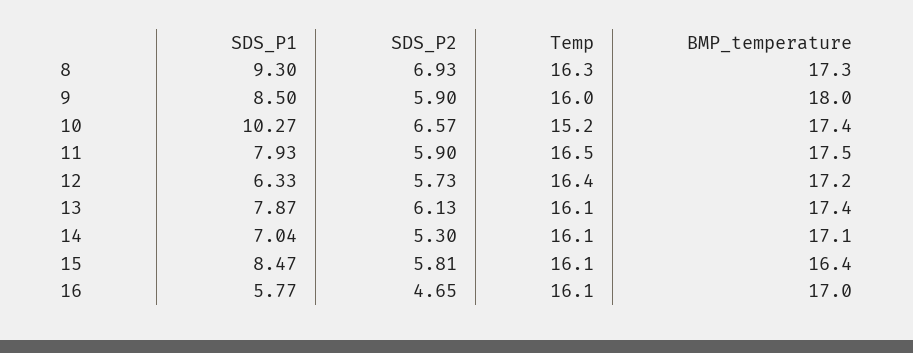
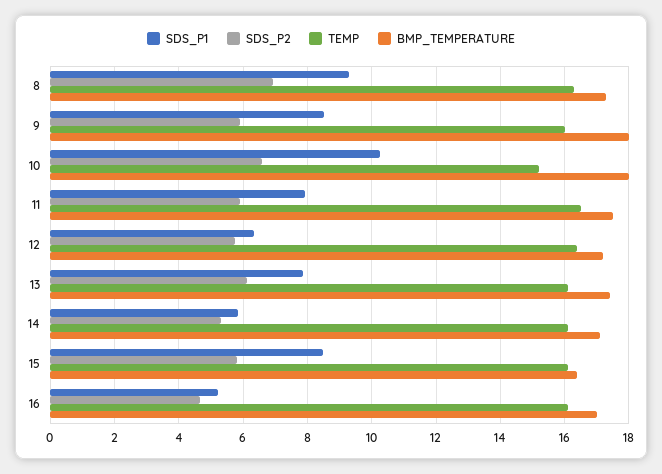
BMP_temperature, 10: 17.4 -> 18
SDS_P1, 14: 7.04 -> 5.8
SDS_P1, 16: 5.77 -> 5.2

